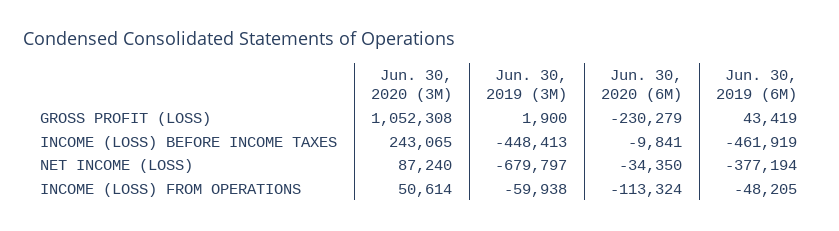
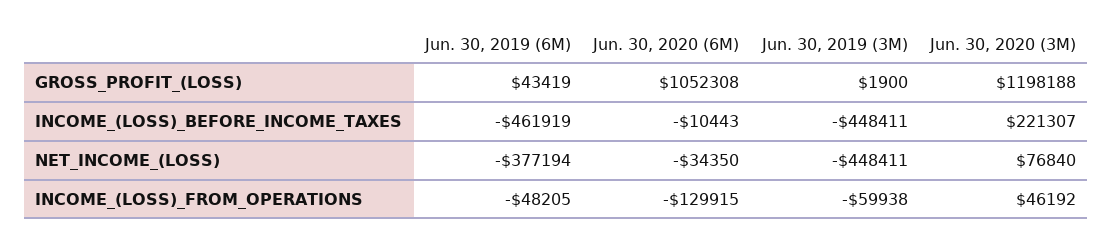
Jun. 30, 2020 (3M), GROSS PROFIT (LOSS): 1052308 -> 1198188
Jun. 30, 2020 (6M), GROSS PROFIT (LOSS): -230279 -> 1052308
Jun. 30, 2020 (3M), INCOME (LOSS) BEFORE INCOME TAXES: 243065 -> 221307
Jun. 30, 2019 (3M), INCOME (LOSS) BEFORE INCOME TAXES: -448413 -> -448411
Jun. 30, 2020 (6M), INCOME (LOSS) BEFORE INCOME TAXES: -9841 -> -10443
Jun. 30, 2020 (3M), NET INCOME (LOSS): 87240 -> 76840
Jun. 30, 2019 (3M), NET INCOME (LOSS): -679797 -> -448411
Jun. 30, 2020 (3M), INCOME (LOSS) FROM OPERATIONS: 50614 -> 46192
Jun. 30, 2020 (6M), INCOME (LOSS) FROM OPERATIONS: -113324 -> -129915

